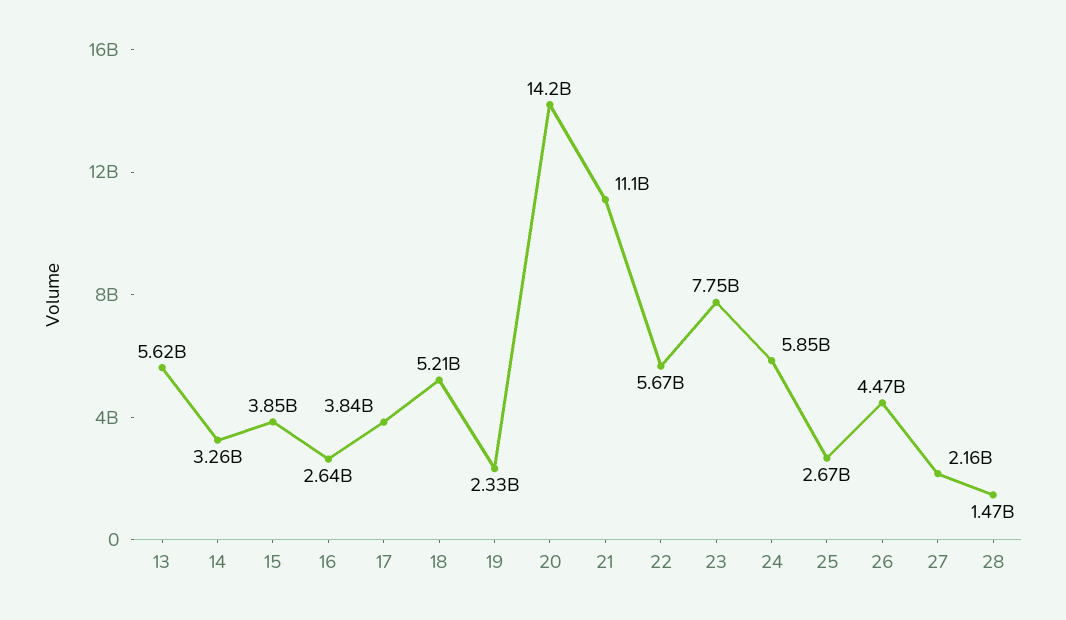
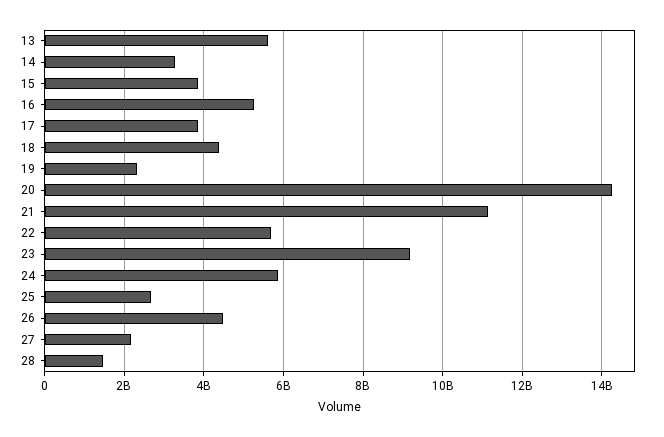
16: 2640000000 -> 5200000000
18: 5210000000 -> 4400000000
23: 7750000000 -> 9200000000

